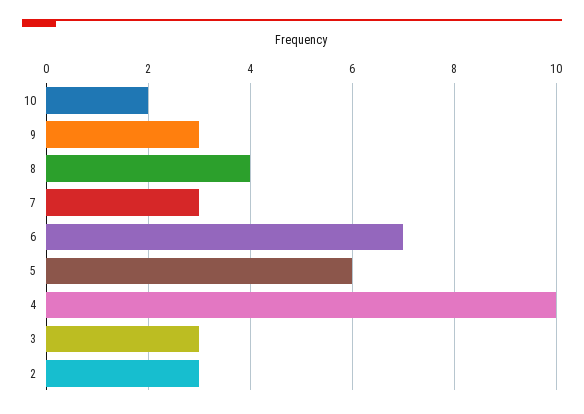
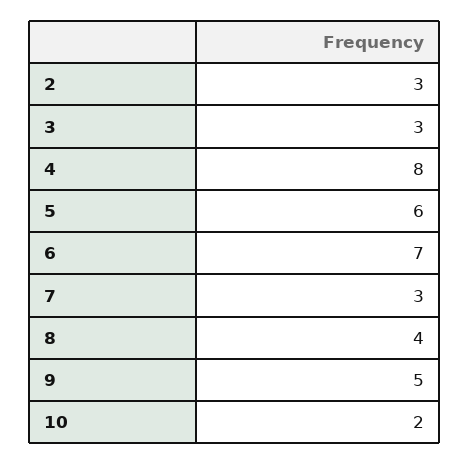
9: 3 -> 5
4: 10 -> 8

